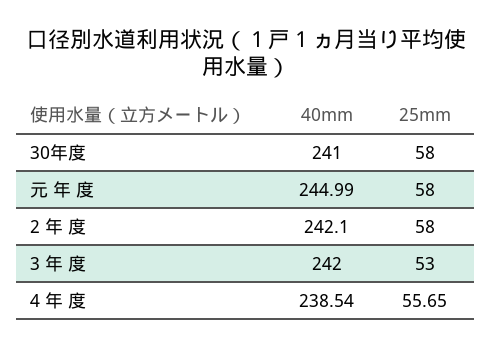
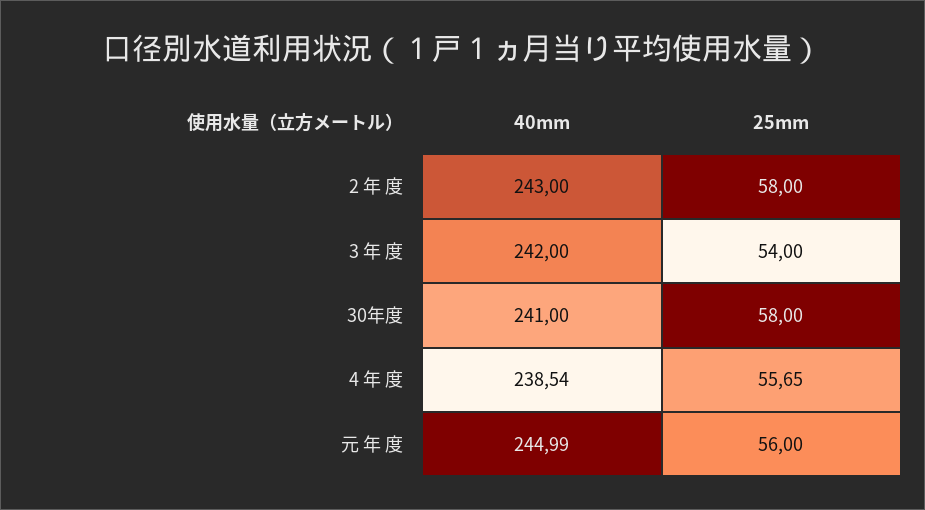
25mm, 元 年 度: 58 -> 56
40mm, 2 年 度: 242.1 -> 243
25mm, 3 年 度: 53 -> 54

